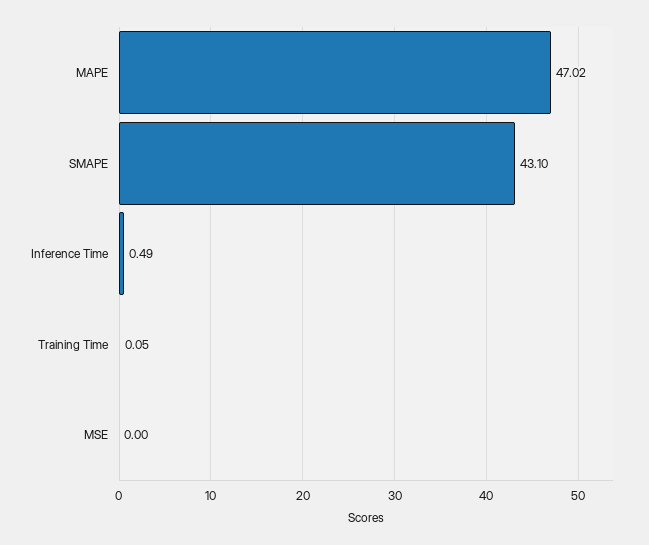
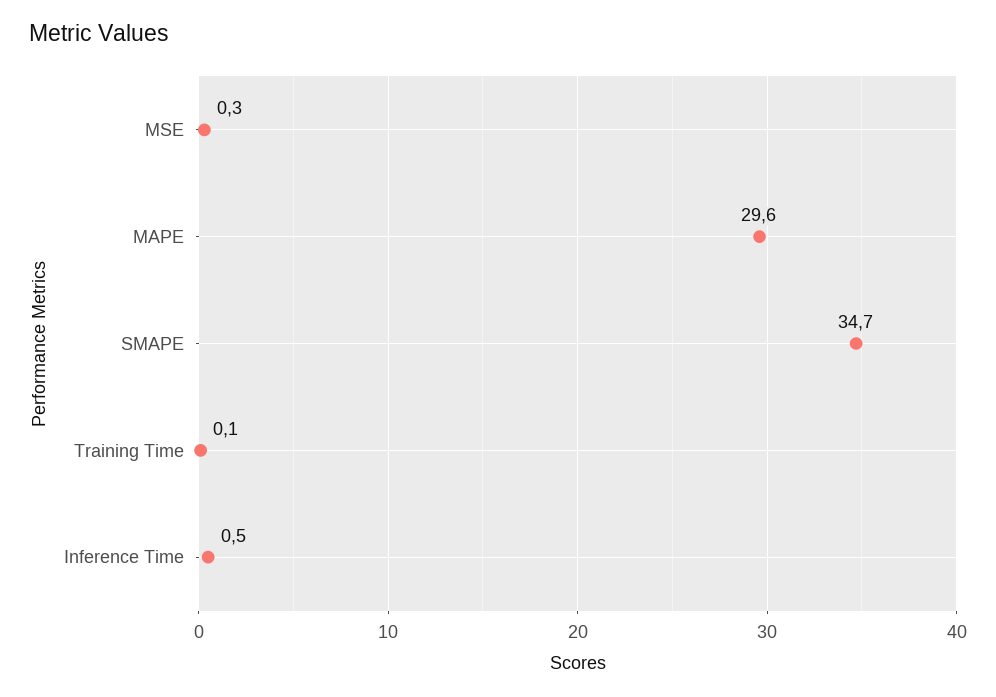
MAPE: 47.02 -> 29.6
SMAPE: 43.1 -> 34.7
MSE: 0 -> 0.3

